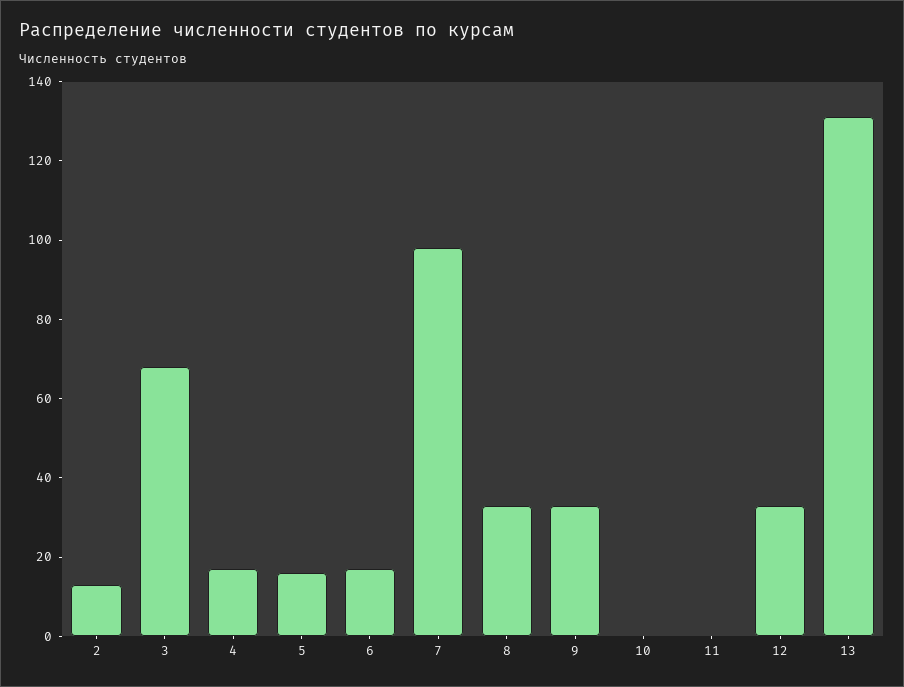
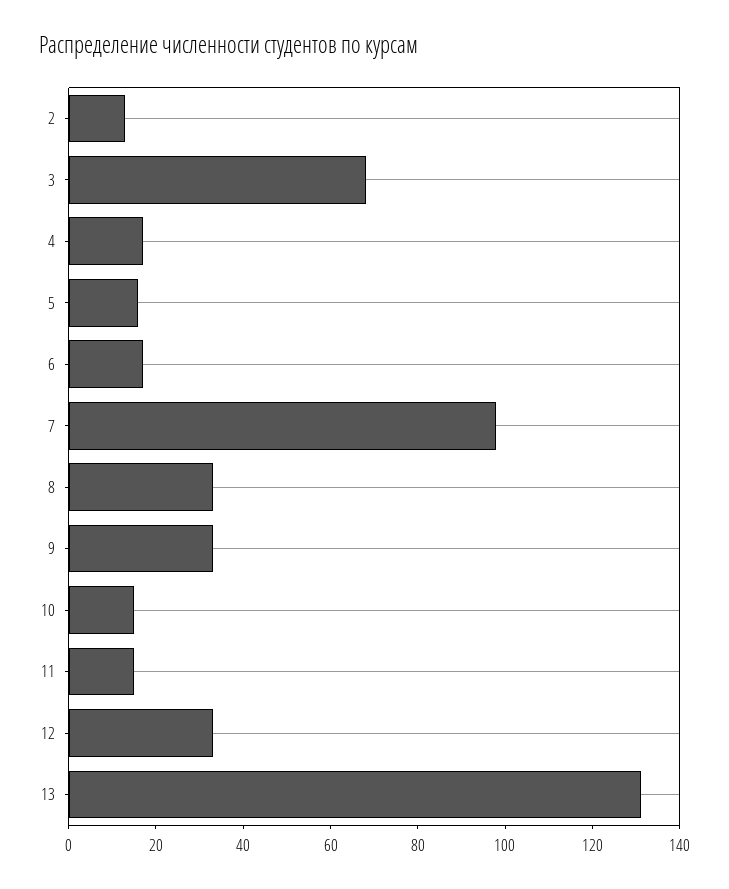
10: 0 -> 15
11: 0 -> 15

